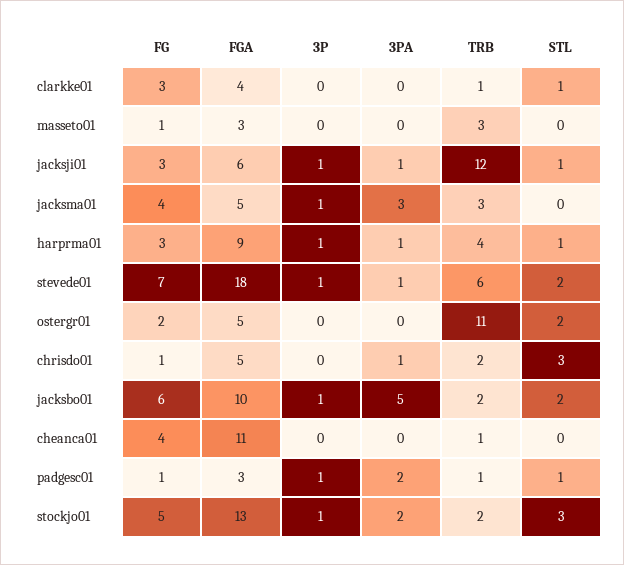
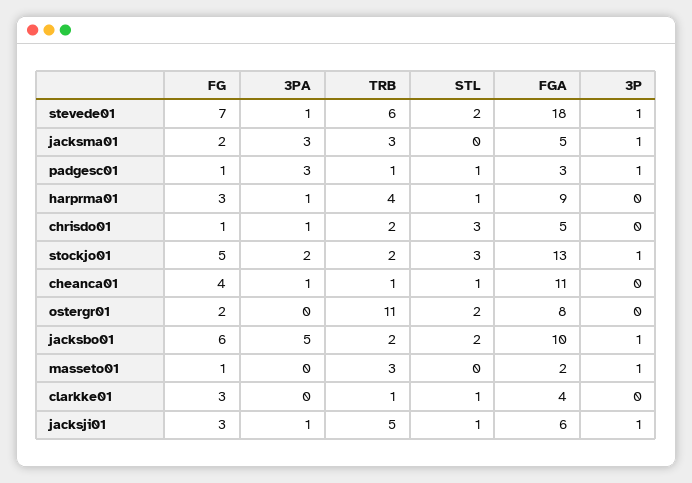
FGA, masseto01: 3 -> 2
3P, masseto01: 0 -> 1
TRB, jacksji01: 12 -> 5
FG, jacksma01: 4 -> 2
3P, harprma01: 1 -> 0
FGA, ostergr01: 5 -> 8
3PA, cheanca01: 0 -> 1
STL, cheanca01: 0 -> 1
3PA, padgesc01: 2 -> 3

